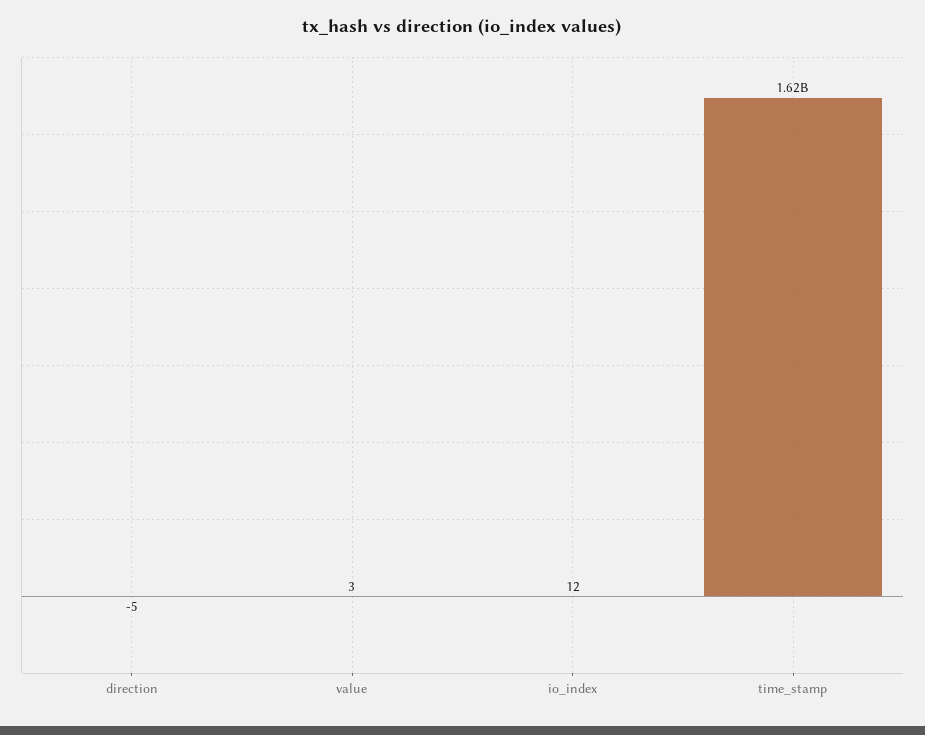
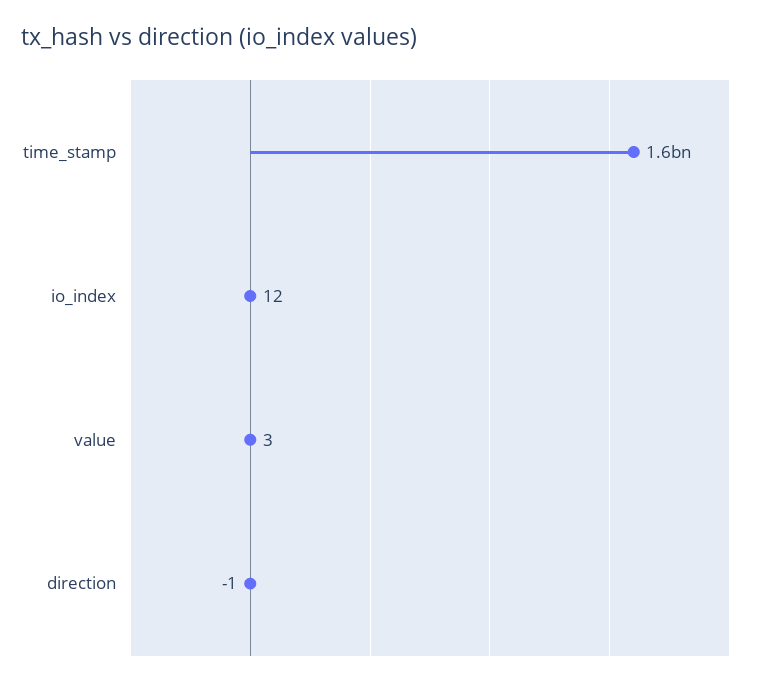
direction: -5 -> -1

